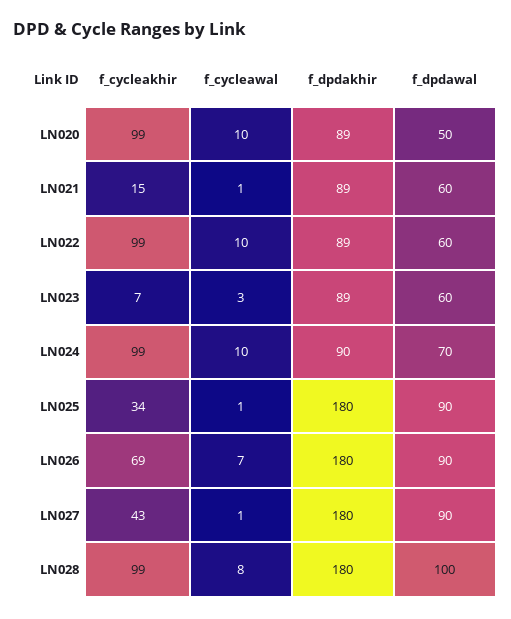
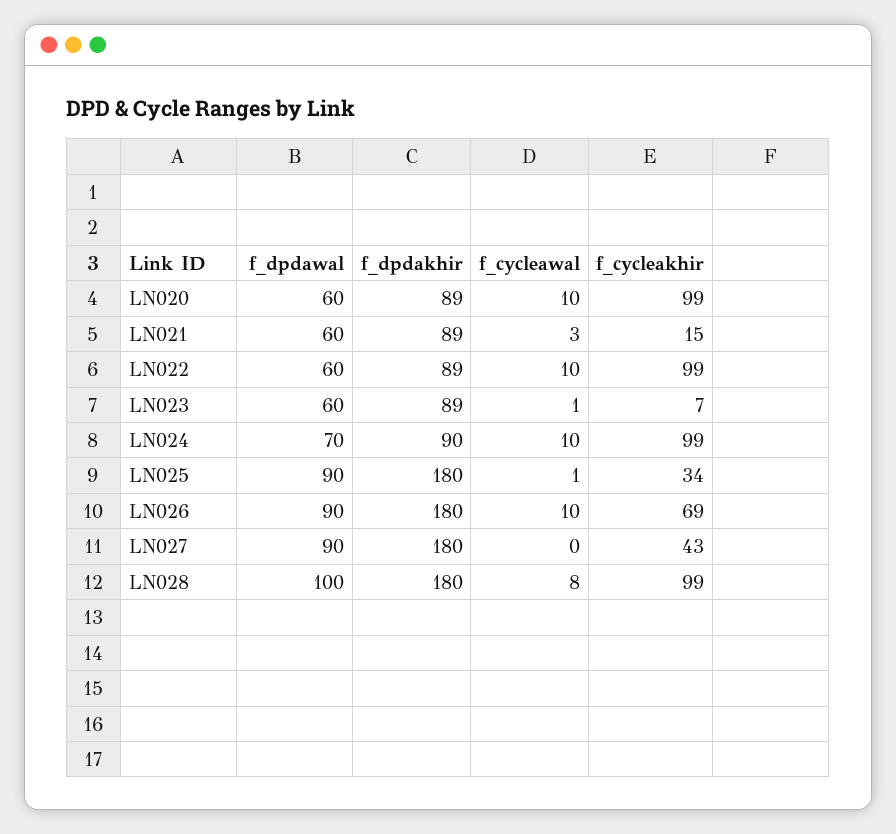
f_dpdawal, LN020: 50 -> 60
f_cycleawal, LN021: 1 -> 3
f_cycleawal, LN023: 3 -> 1
f_cycleawal, LN026: 7 -> 10
f_cycleawal, LN027: 1 -> 0

